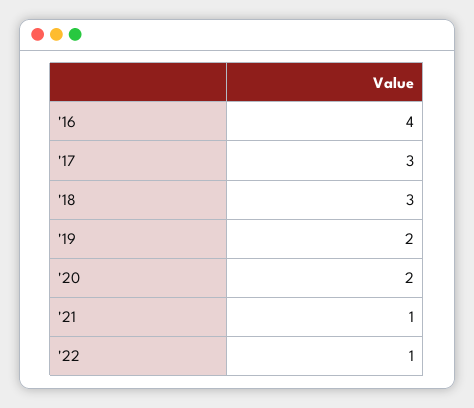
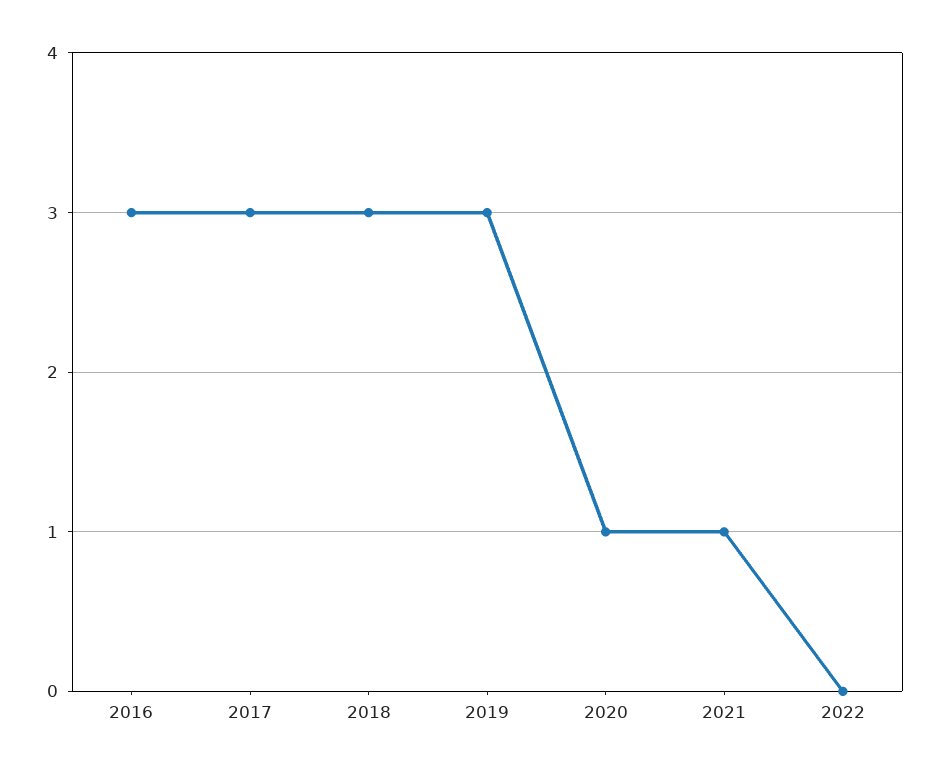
'16: 4 -> 3
'19: 2 -> 3
'20: 2 -> 1
'22: 1 -> 0

